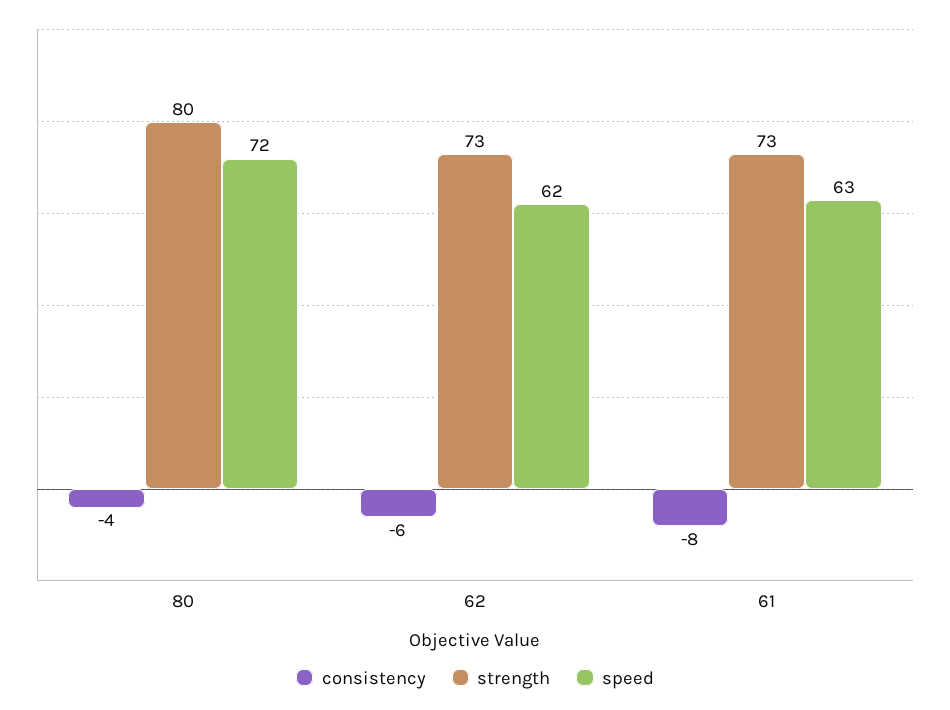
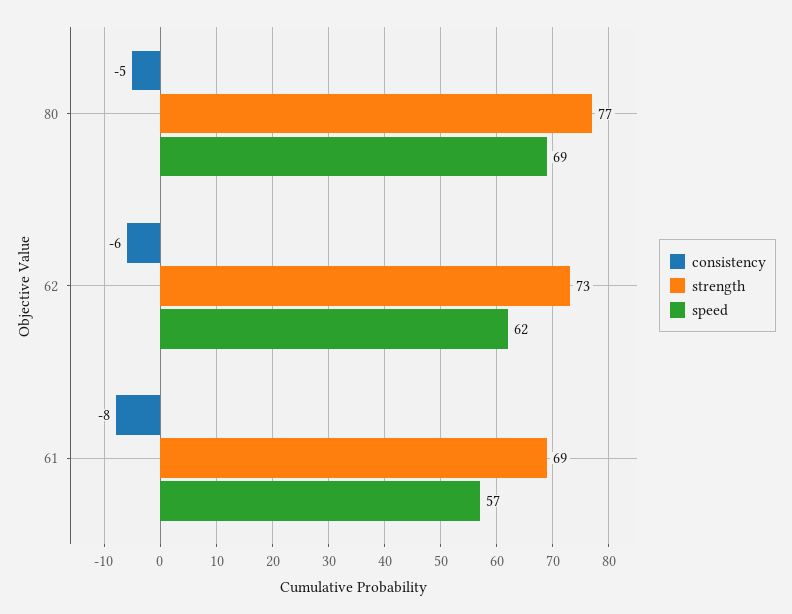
consistency, 80: -4 -> -5
strength, 80: 80 -> 77
speed, 80: 72 -> 69
strength, 61: 73 -> 69
speed, 61: 63 -> 57

